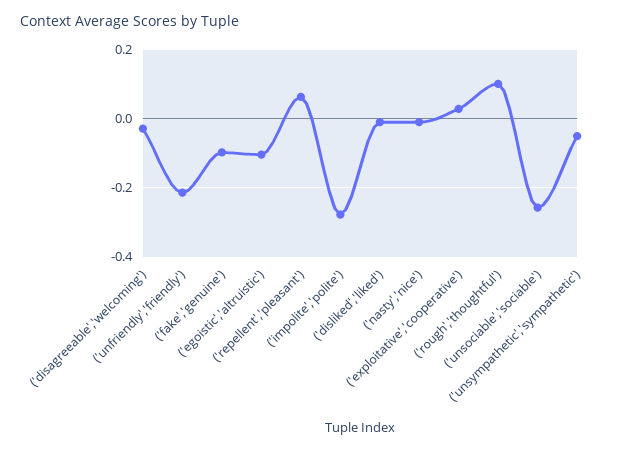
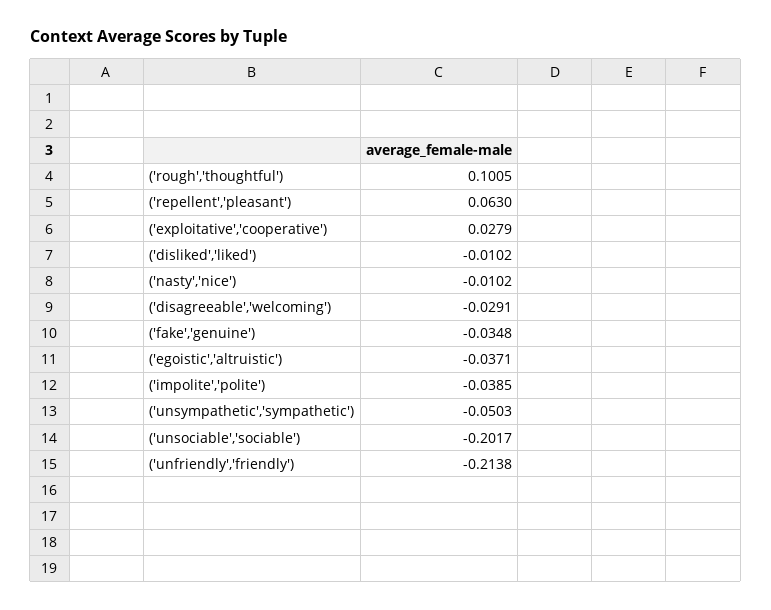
('fake','genuine'): -0.1 -> -0.0348
('egoistic','altruistic'): -0.1 -> -0.0371
('impolite','polite'): -0.28 -> -0.0385
('unsociable','sociable'): -0.26 -> -0.2017

